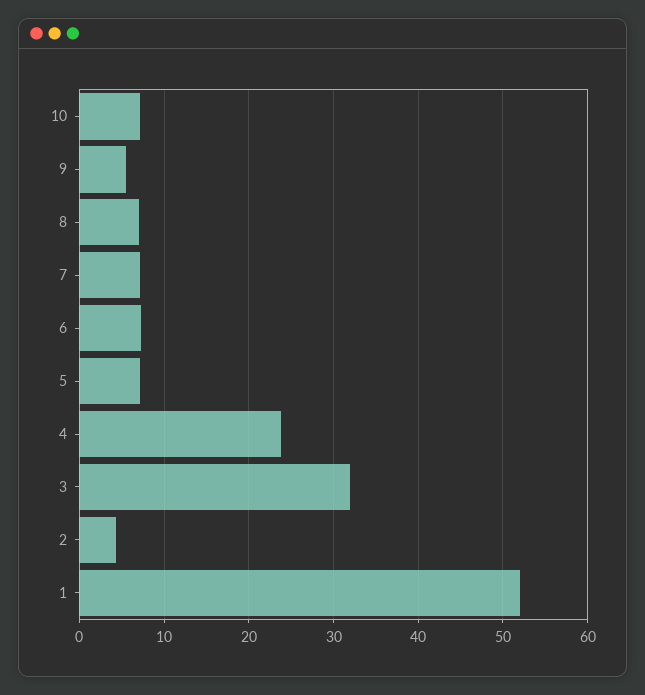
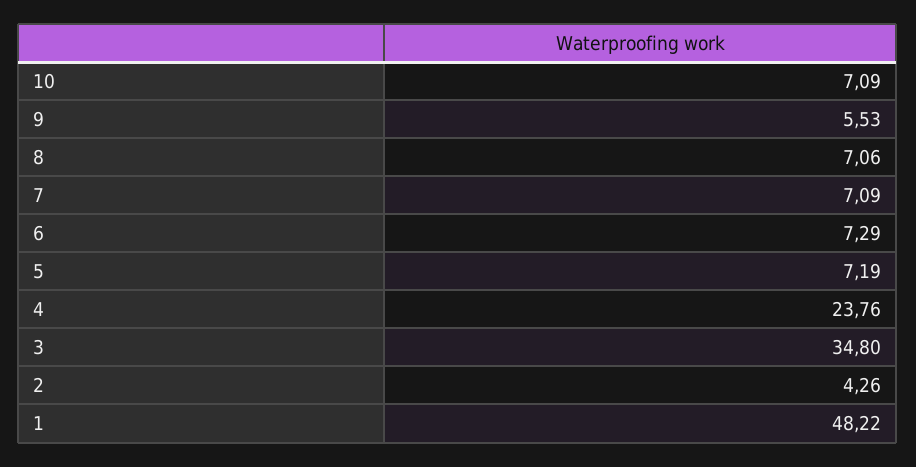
3: 32 -> 34.8
1: 52 -> 48.22

